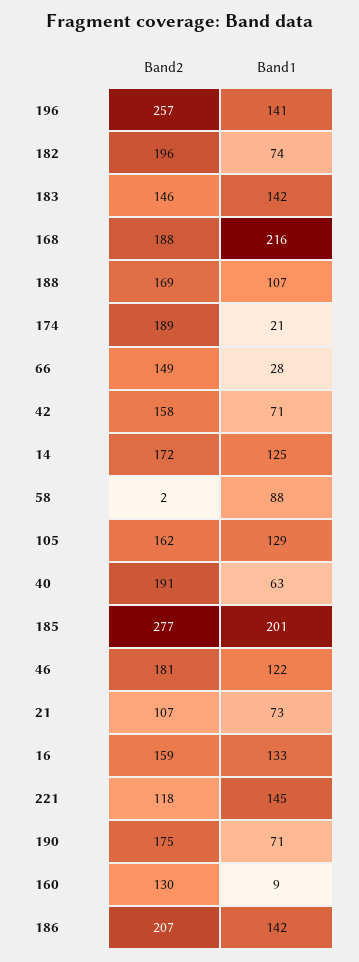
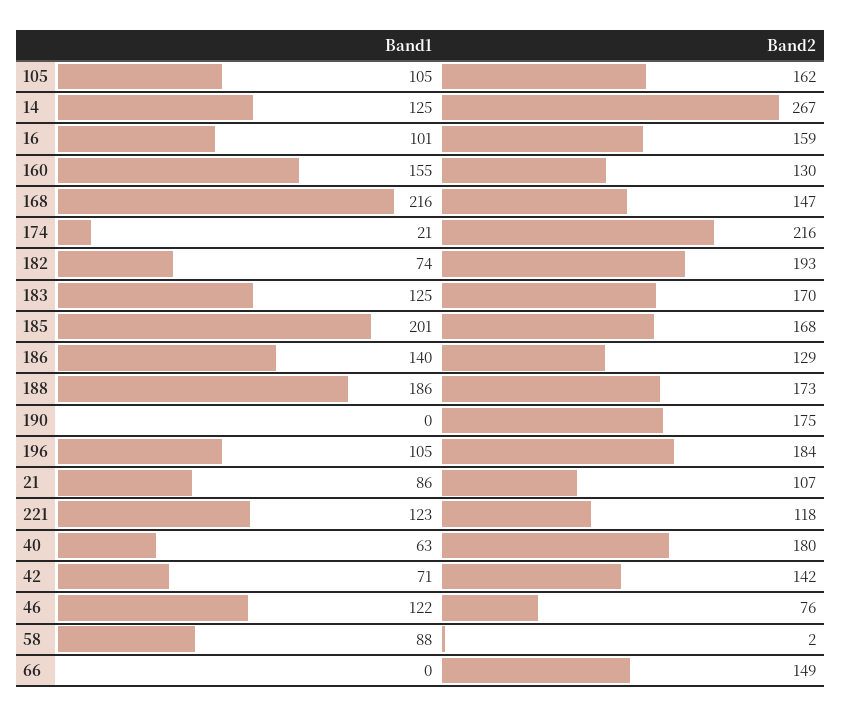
Band2, 196: 257 -> 184
Band1, 196: 141 -> 105
Band2, 182: 196 -> 193
Band2, 183: 146 -> 170
Band1, 183: 142 -> 125
Band2, 168: 188 -> 147
Band2, 188: 169 -> 173
Band1, 188: 107 -> 186
Band2, 174: 189 -> 216
Band1, 66: 28 -> 0
Band2, 42: 158 -> 142
Band2, 14: 172 -> 267
Band1, 105: 129 -> 105
Band2, 40: 191 -> 180
Band2, 185: 277 -> 168
Band2, 46: 181 -> 76
Band1, 21: 73 -> 86
Band1, 16: 133 -> 101
Band1, 221: 145 -> 123
Band1, 190: 71 -> 0
Band1, 160: 9 -> 155
Band2, 186: 207 -> 129
Band1, 186: 142 -> 140

